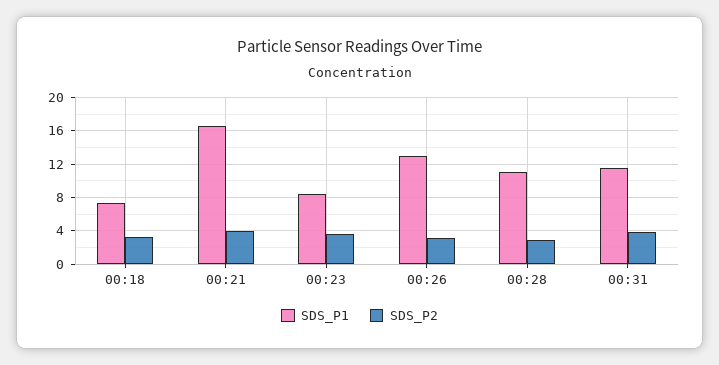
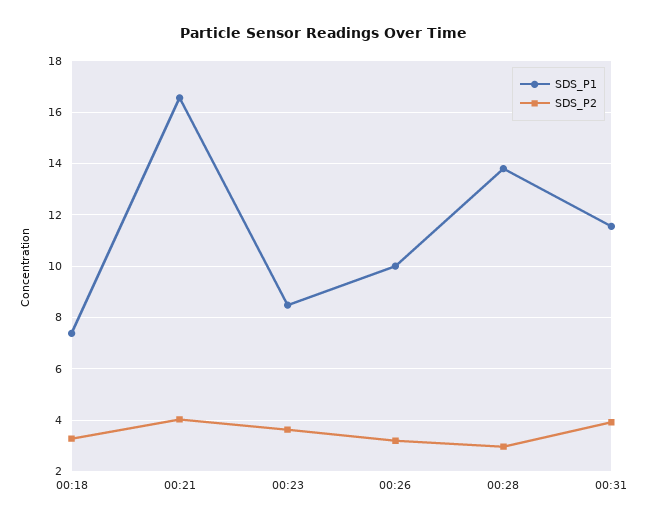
SDS_P1, 00:26: 13 -> 10
SDS_P1, 00:28: 11 -> 13.75

